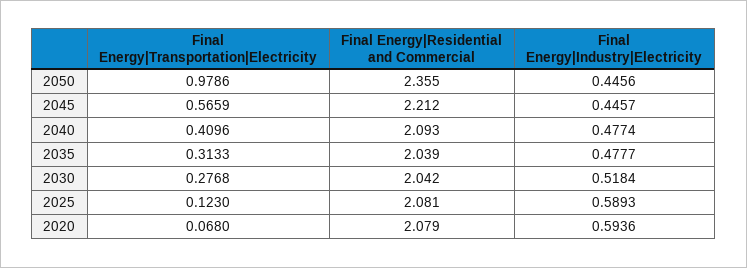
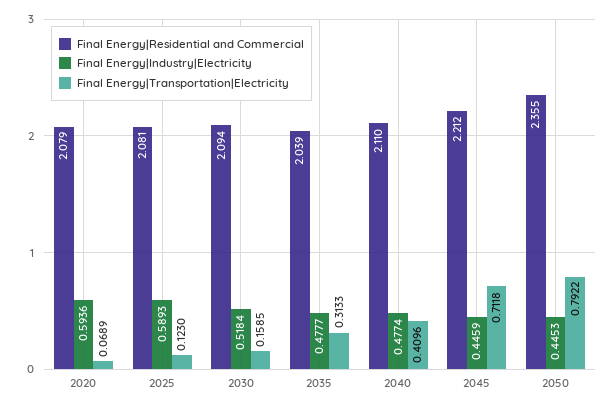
Final Energy|Transportation|Electricity, 2050: 0.9786 -> 0.7922
Final Energy|Industry|Electricity, 2050: 0.4456 -> 0.4453
Final Energy|Transportation|Electricity, 2045: 0.5659 -> 0.7118
Final Energy|Industry|Electricity, 2045: 0.4457 -> 0.4459
Final Energy|Residential and Commercial, 2040: 2.093 -> 2.11
Final Energy|Transportation|Electricity, 2030: 0.2768 -> 0.1585
Final Energy|Residential and Commercial, 2030: 2.042 -> 2.094
Final Energy|Transportation|Electricity, 2020: 0.068 -> 0.0689

